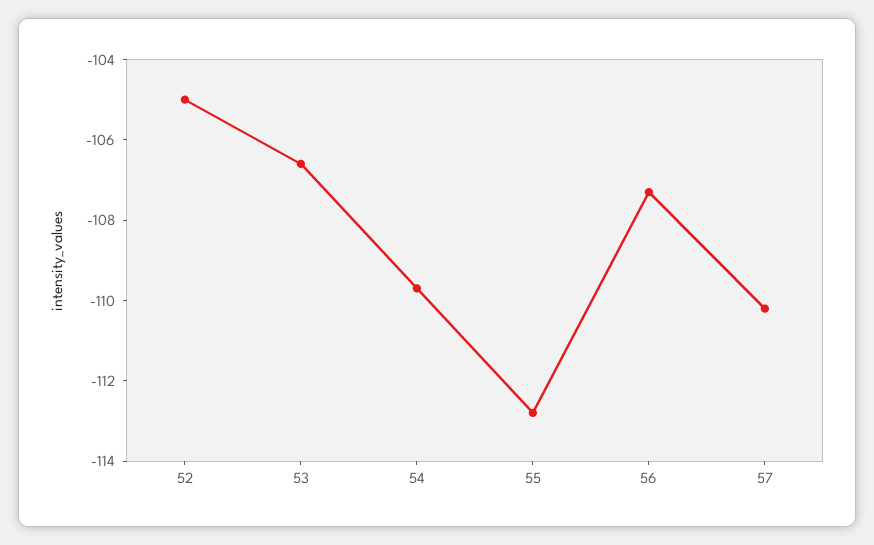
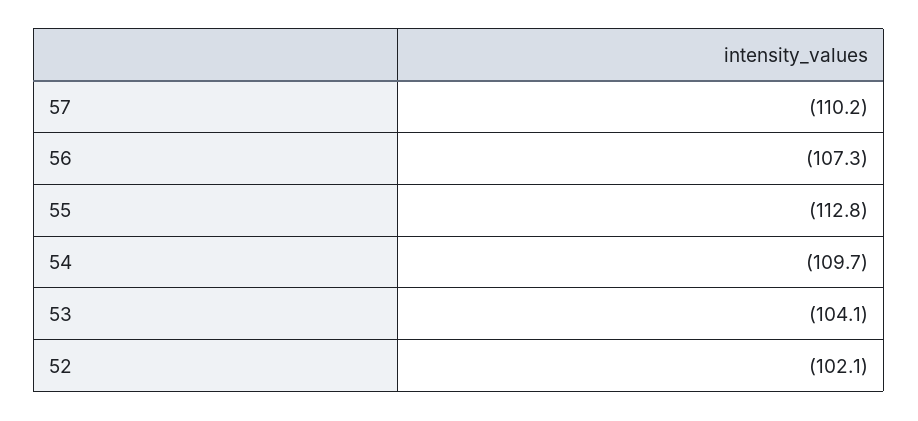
52: -105 -> -102.1
53: -106.5 -> -104.1

